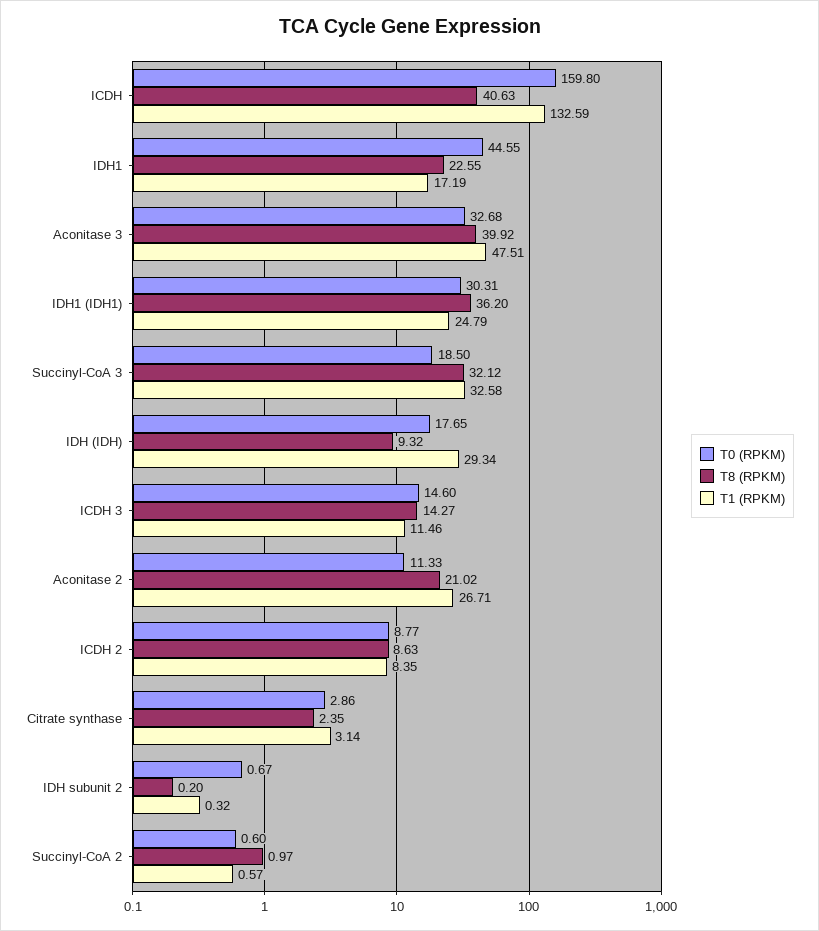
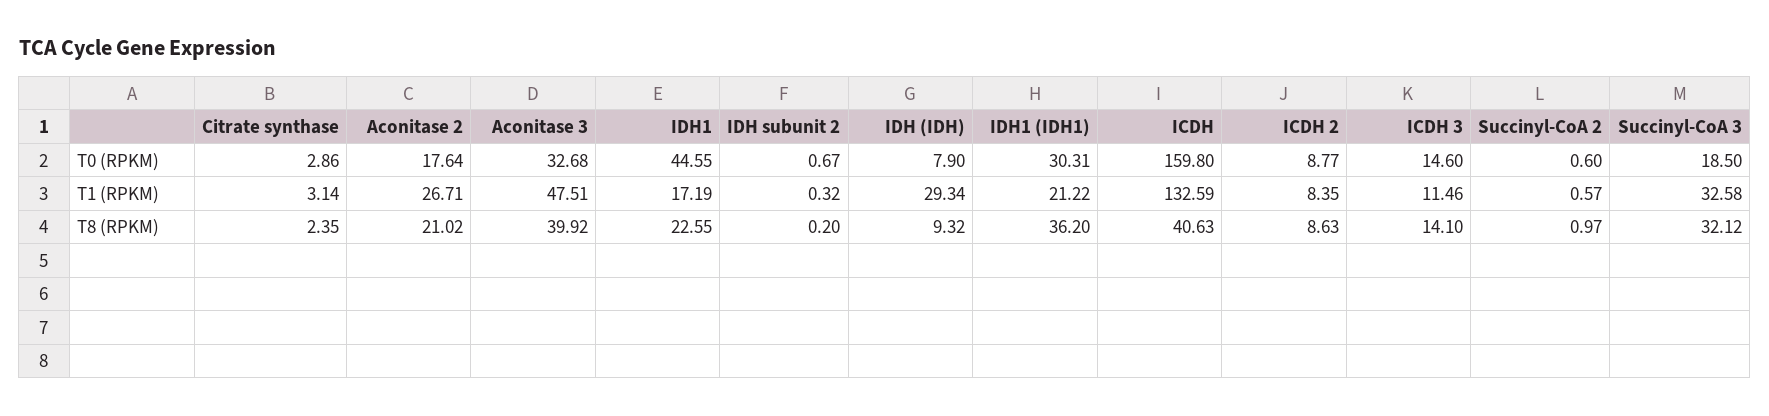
T1 (RPKM), IDH1 (IDH1): 24.79 -> 21.22
T0 (RPKM), IDH (IDH): 17.65 -> 7.9
T8 (RPKM), ICDH 3: 14.27 -> 14.1
T0 (RPKM), Aconitase 2: 11.33 -> 17.64

